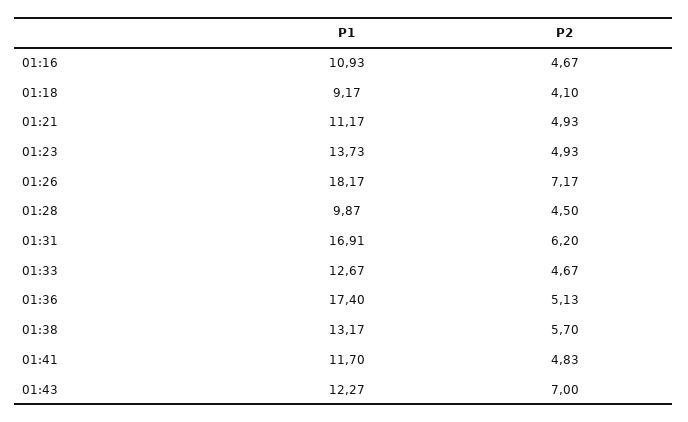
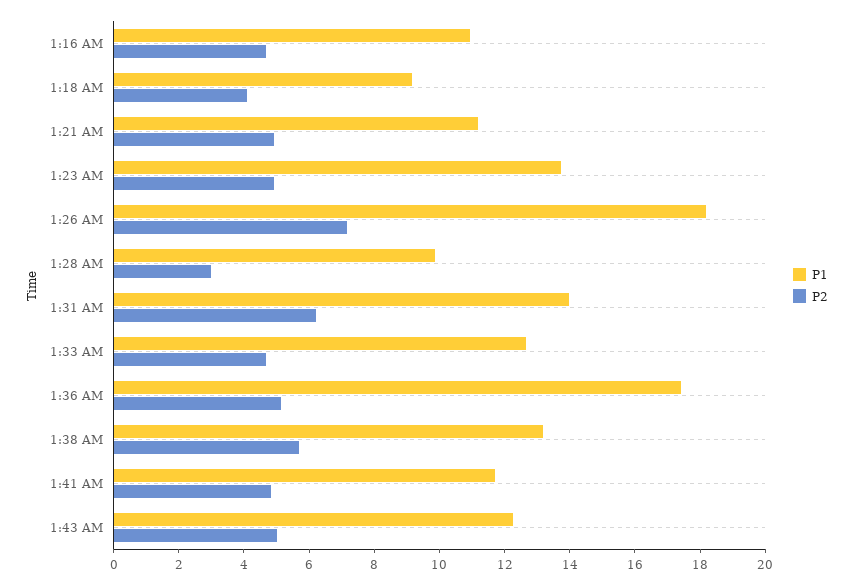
P2, 01:28: 4.5 -> 3
P1, 01:31: 16.91 -> 14
P2, 01:43: 7 -> 5

